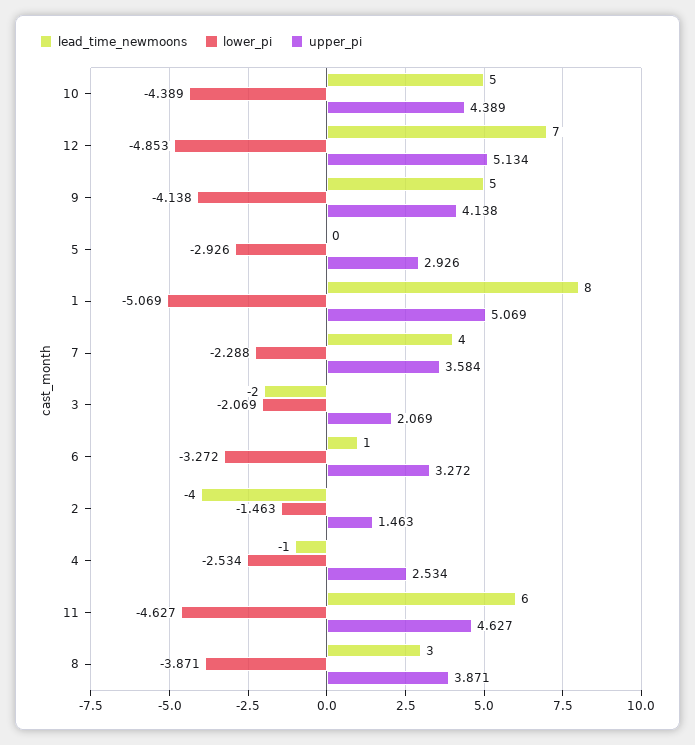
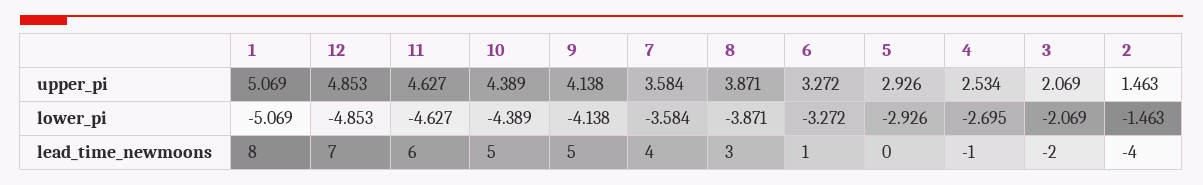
upper_pi, 12: 5.134 -> 4.853
lower_pi, 7: -2.288 -> -3.584
lower_pi, 4: -2.534 -> -2.695

